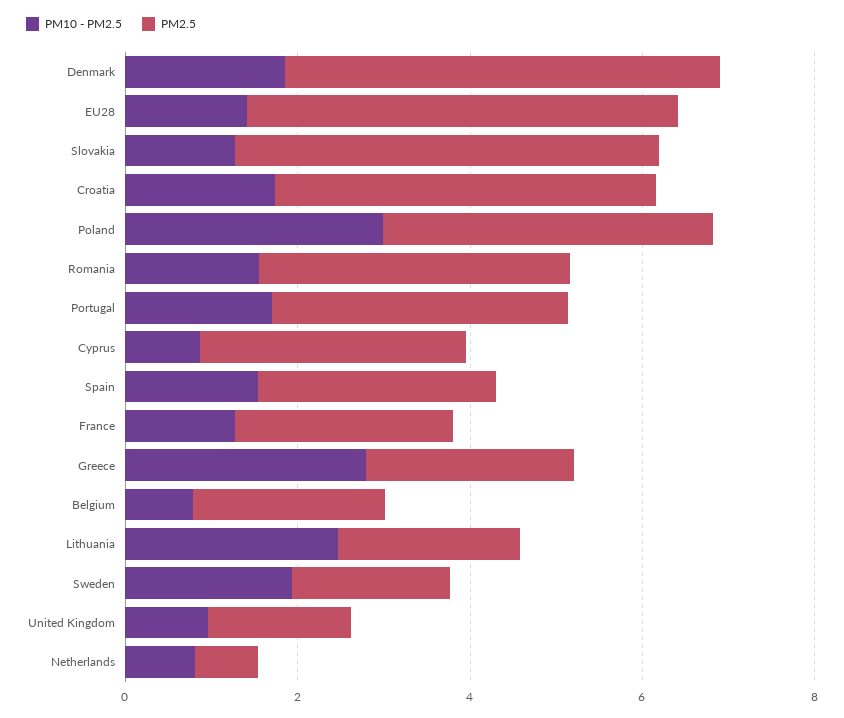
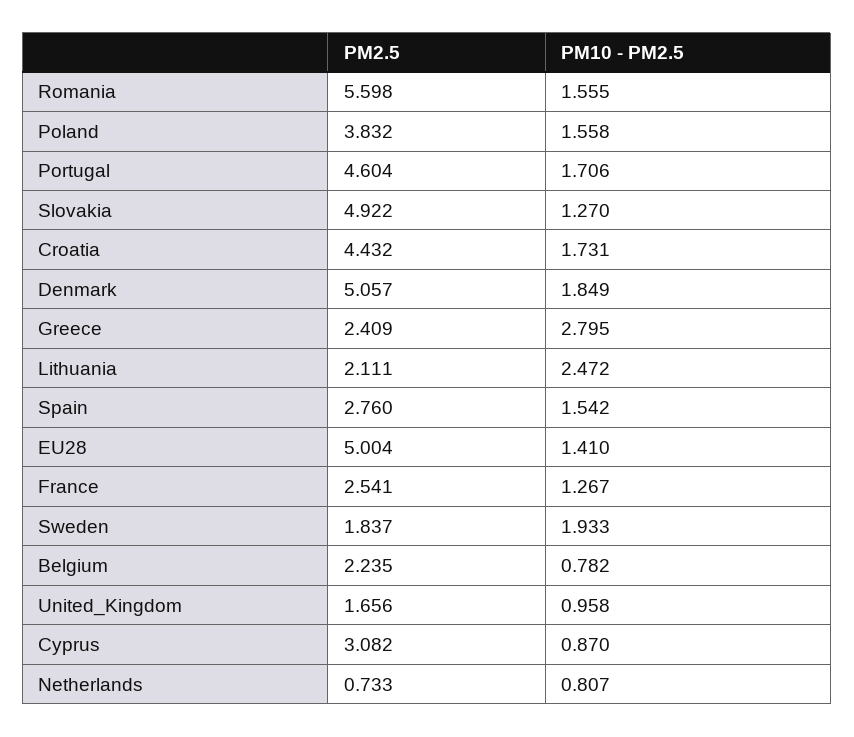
PM10 - PM2.5, Poland: 3 -> 1.558
PM2.5, Romania: 3.5 -> 5.598
PM2.5, Portugal: 3.5 -> 4.604

